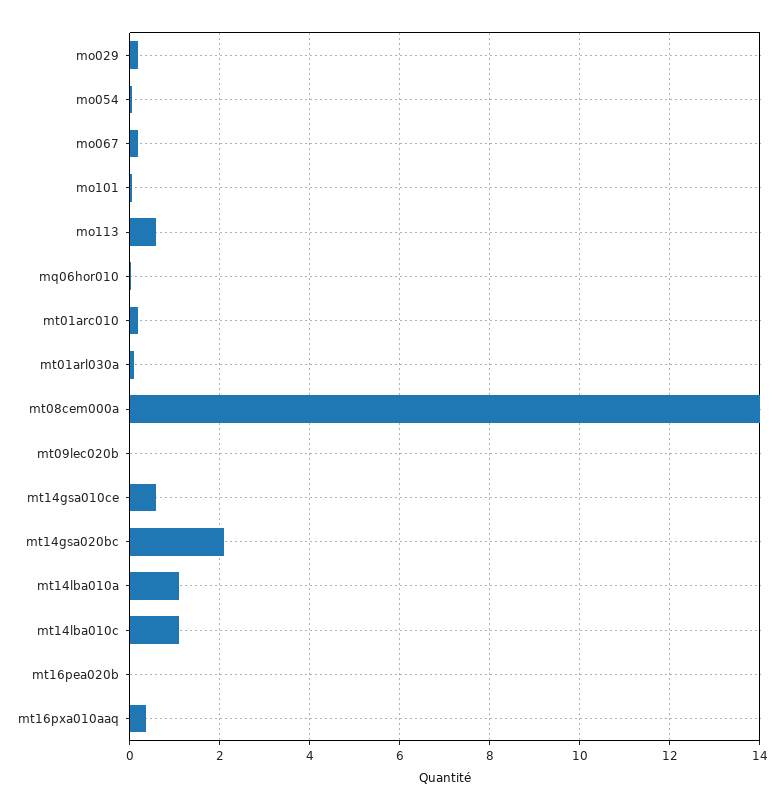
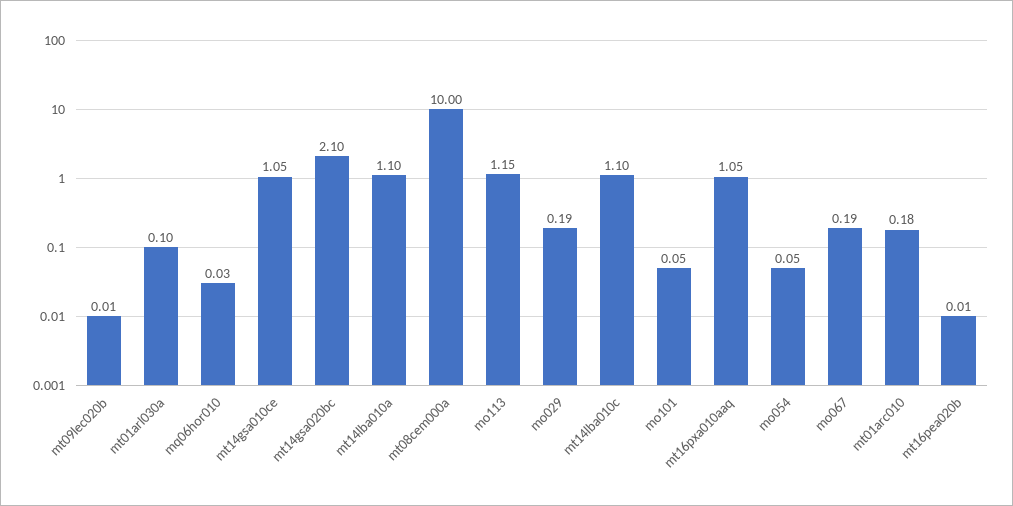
mo113: 0.6 -> 1.15
mt08cem000a: 14 -> 10
mt14gsa010ce: 0.6 -> 1.05
mt16pxa010aaq: 0.4 -> 1.05

